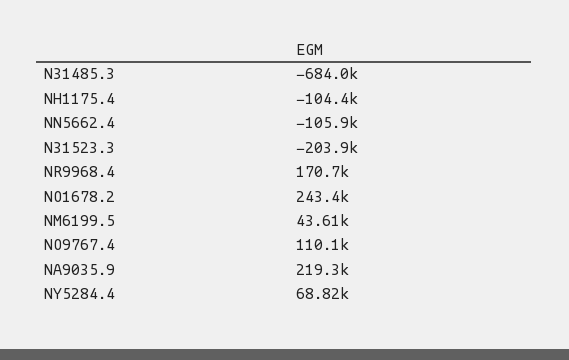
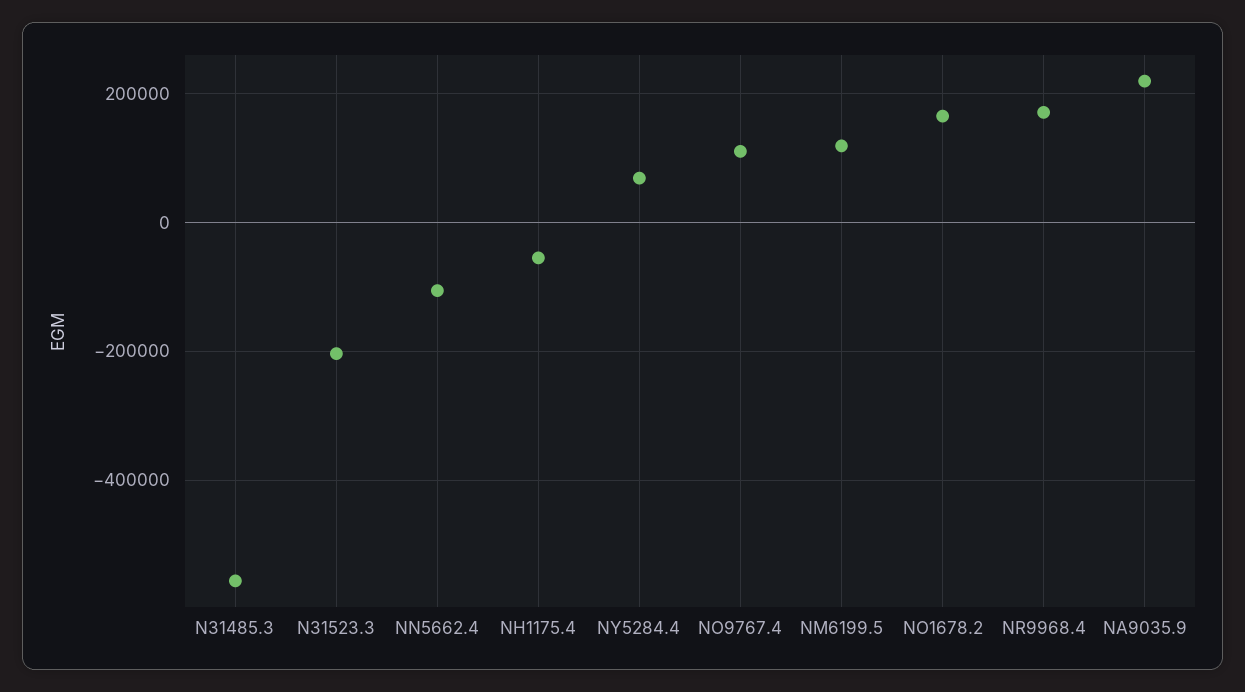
N31485.3: -684000 -> -560000
NH1175.4: -104400 -> -60000
NO1678.2: 243400 -> 160000
NM6199.5: 43610 -> 120000

